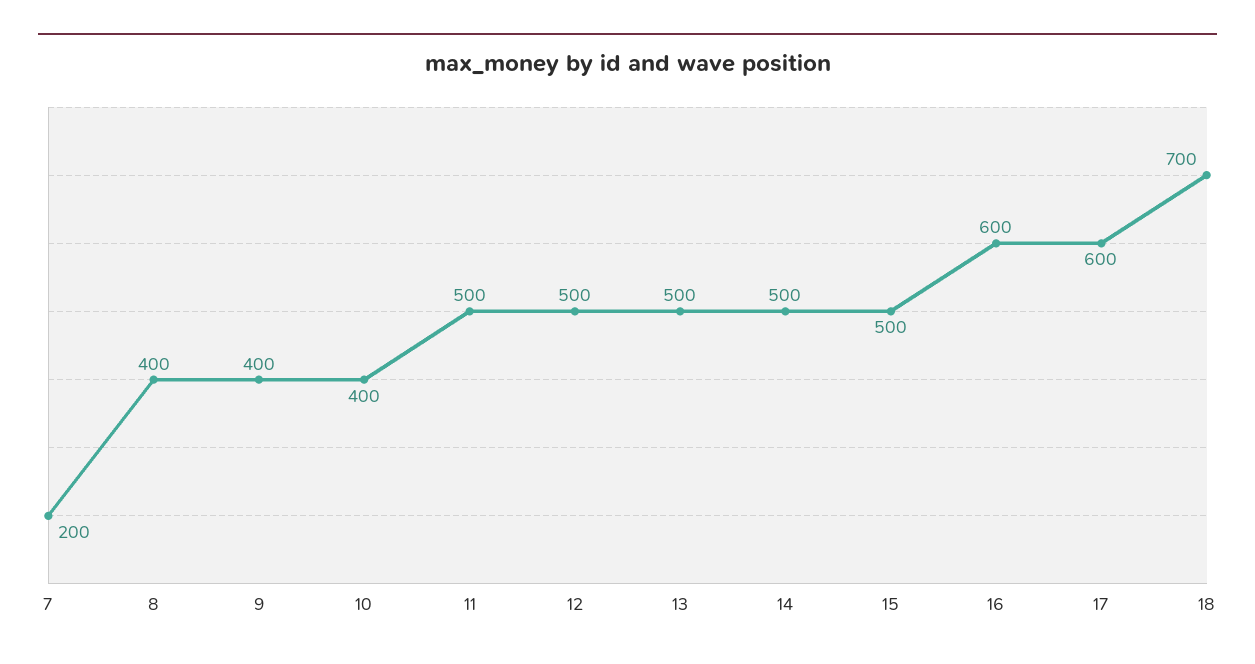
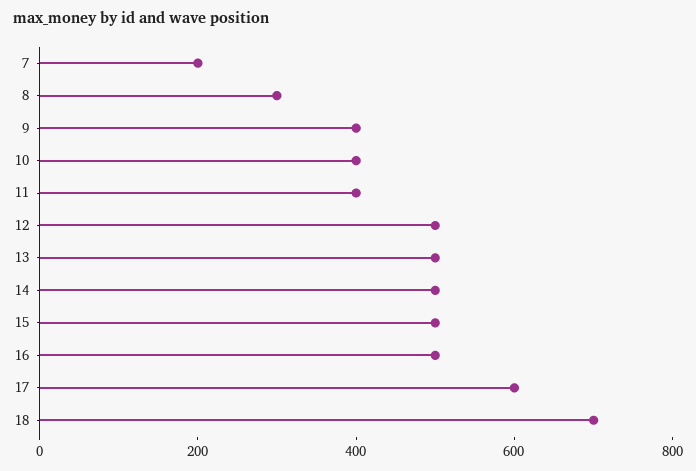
8: 400 -> 300
11: 500 -> 400
16: 600 -> 500

